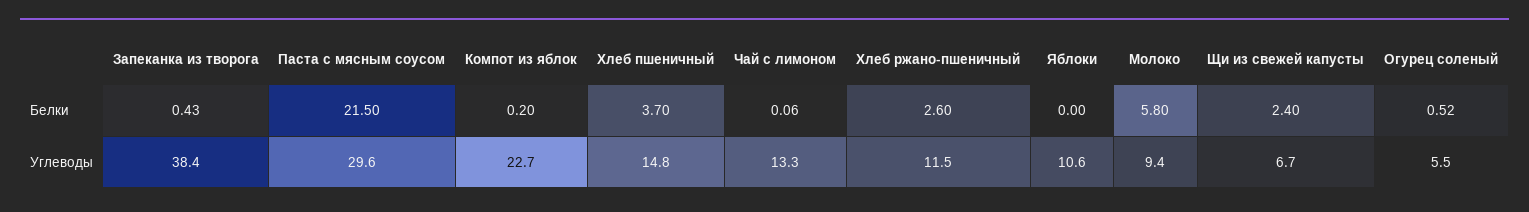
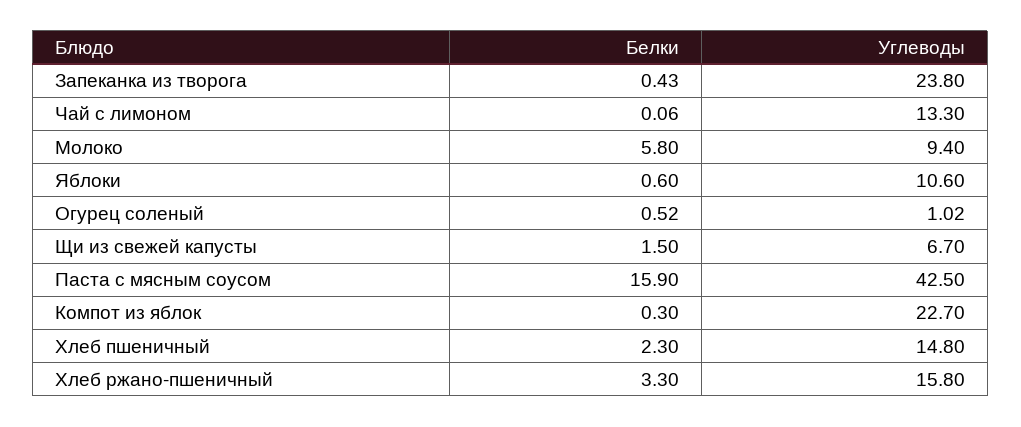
Паста с мясным соусом, Белки: 21.5 -> 15.9
Компот из яблок, Белки: 0.2 -> 0.3
Хлеб пшеничный, Белки: 3.7 -> 2.3
Хлеб ржано-пшеничный, Белки: 2.6 -> 3.3
Яблоки, Белки: 0 -> 0.6
Щи из свежей капусты, Белки: 2.4 -> 1.5
Запеканка из творога, Углеводы: 38.4 -> 23.8
Паста с мясным соусом, Углеводы: 29.6 -> 42.5
Хлеб ржано-пшеничный, Углеводы: 11.5 -> 15.8
Огурец соленый, Углеводы: 5.5 -> 1.02

